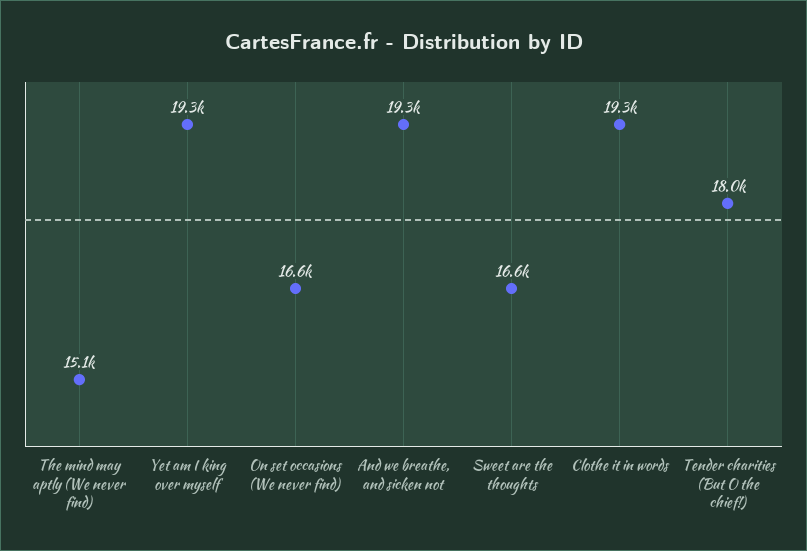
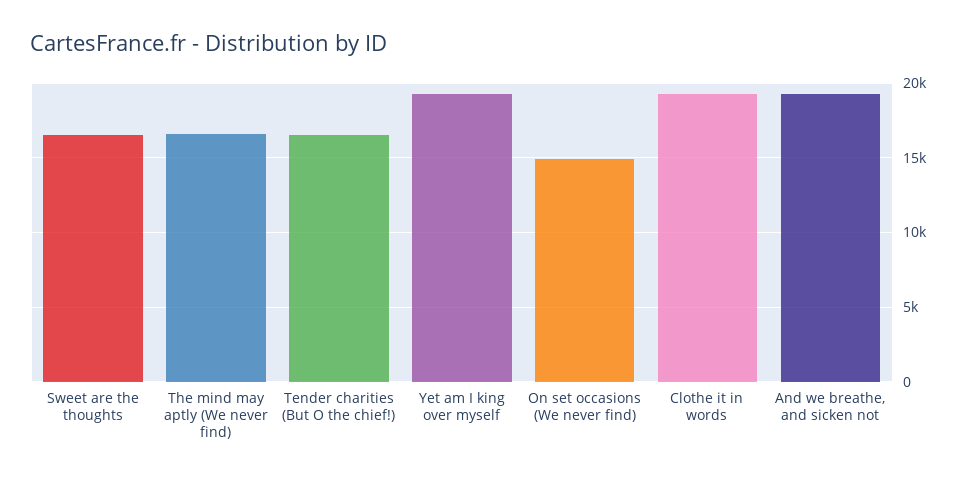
The mind may aptly (We never find): 15100 -> 16500
On set occasions (We never find): 16600 -> 15000
Tender charities (But O the chief!): 18000 -> 16500

